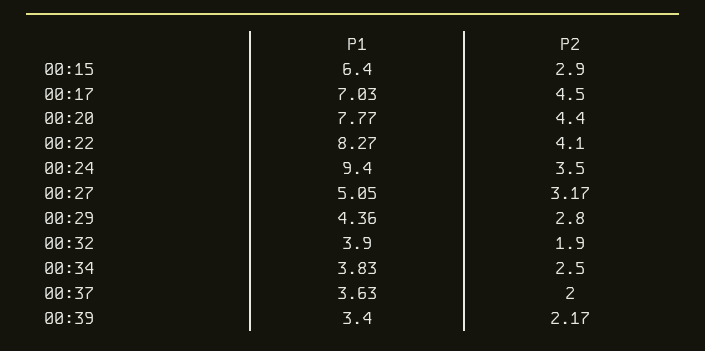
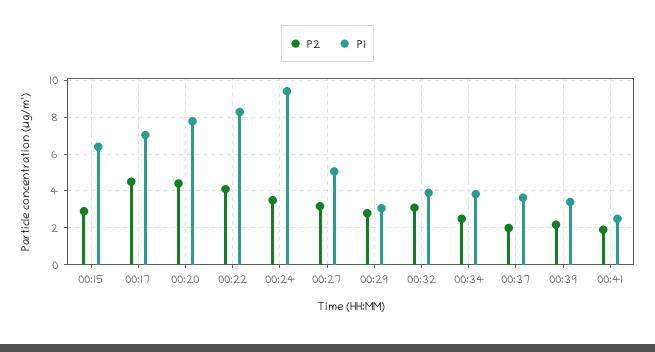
P1, 00:29: 4.36 -> 3
P2, 00:32: 1.9 -> 3
P2, 00:41: none -> 2
P1, 00:41: none -> 2.5

